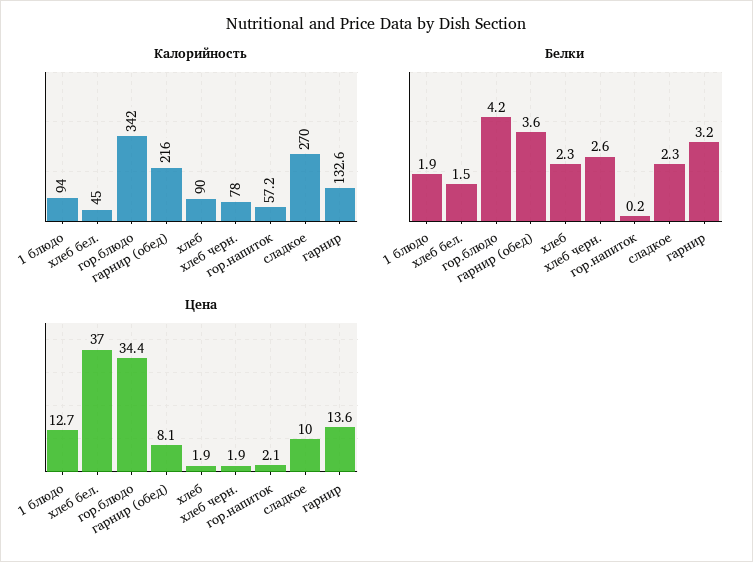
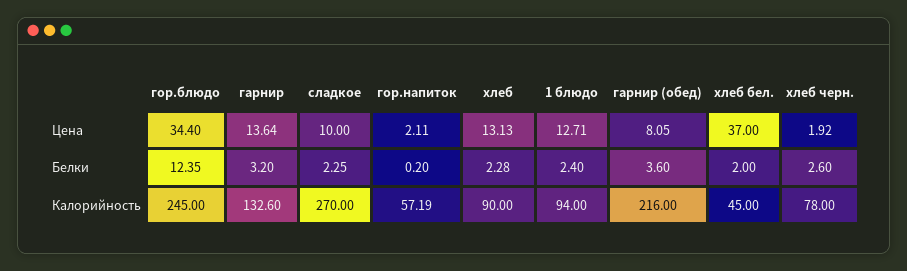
Калорийность, гор.блюдо: 342 -> 245
Белки, 1 блюдо: 1.9 -> 2.4
Белки, хлеб бел.: 1.5 -> 2
Белки, гор.блюдо: 4.2 -> 12.35
Цена, хлеб: 1.9 -> 13.13

